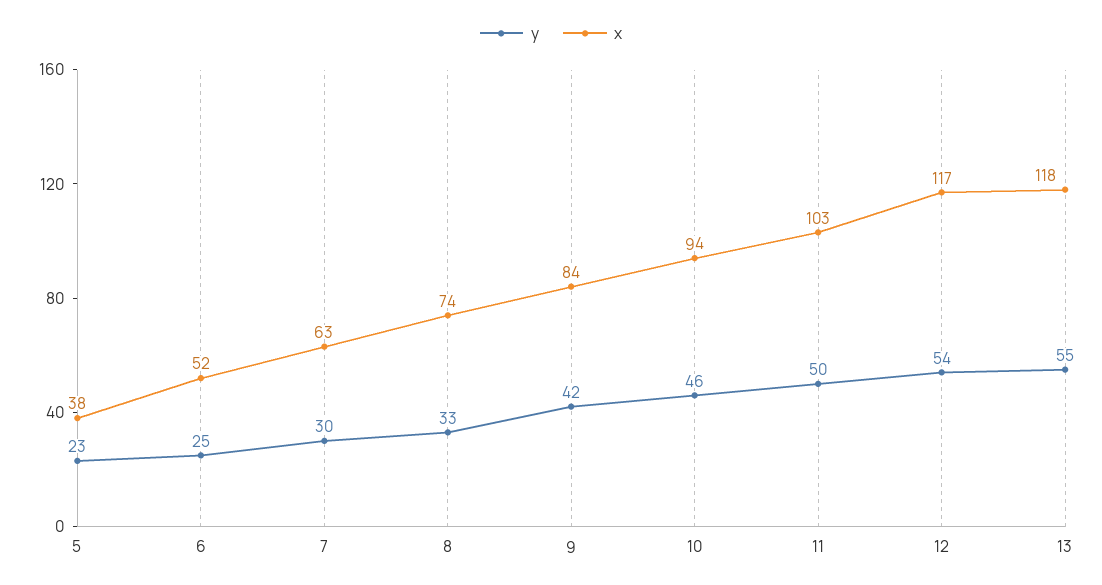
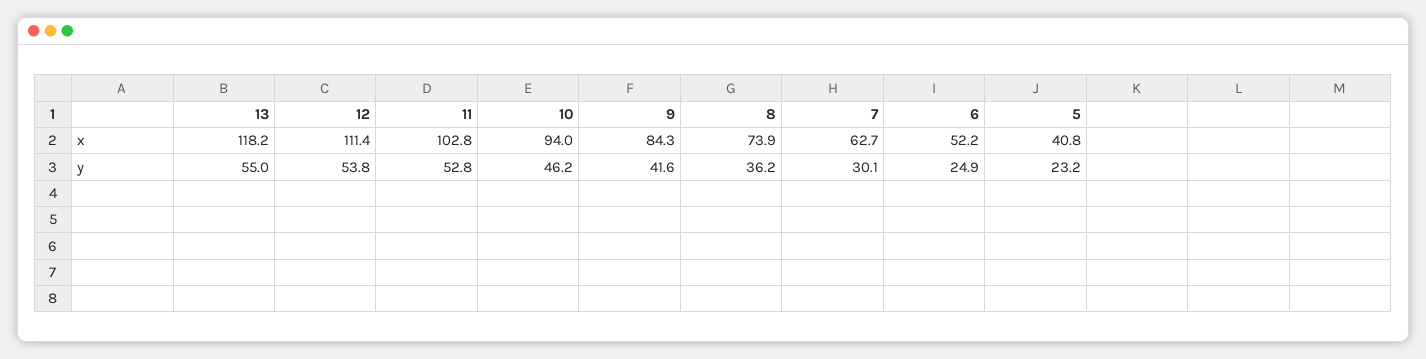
x, 5: 38 -> 40.8
y, 8: 33 -> 36.2
y, 11: 50 -> 52.8
x, 12: 117 -> 111.4

